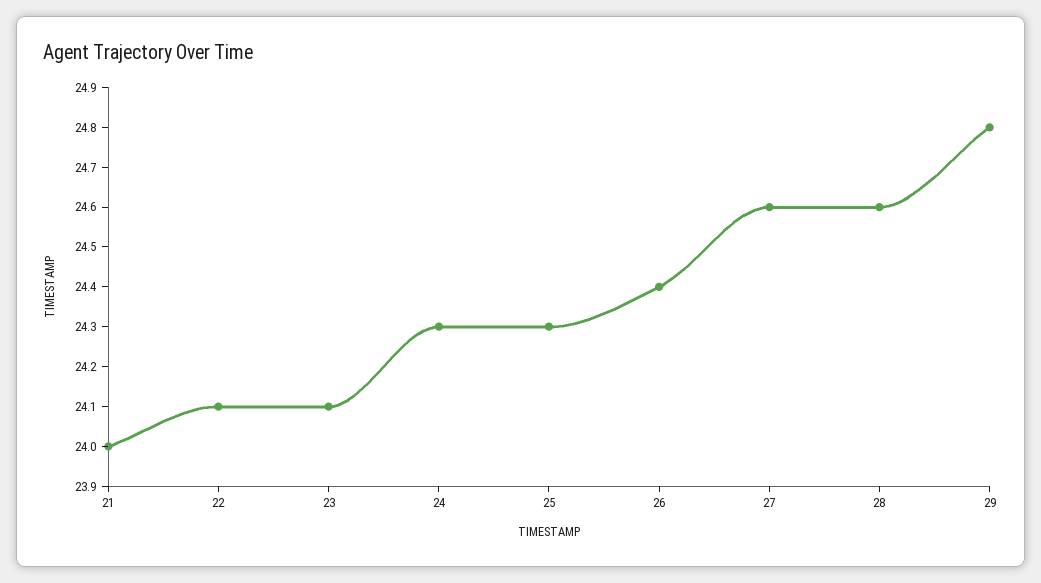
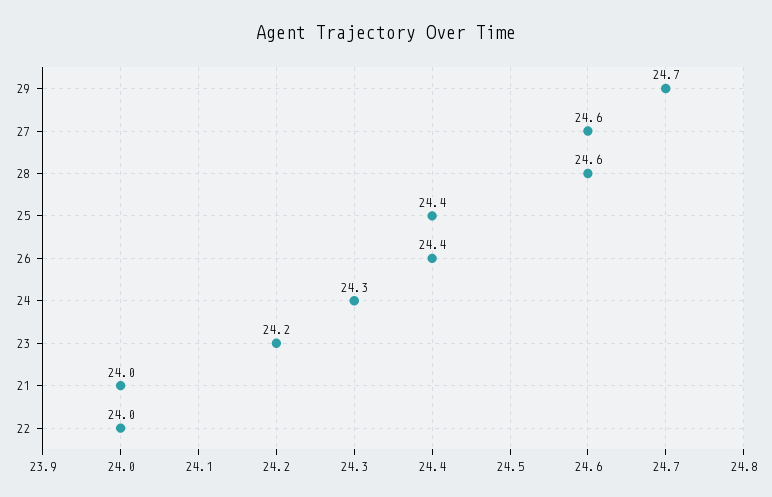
22: 24.1 -> 24
23: 24.1 -> 24.2
25: 24.3 -> 24.4
29: 24.8 -> 24.7

